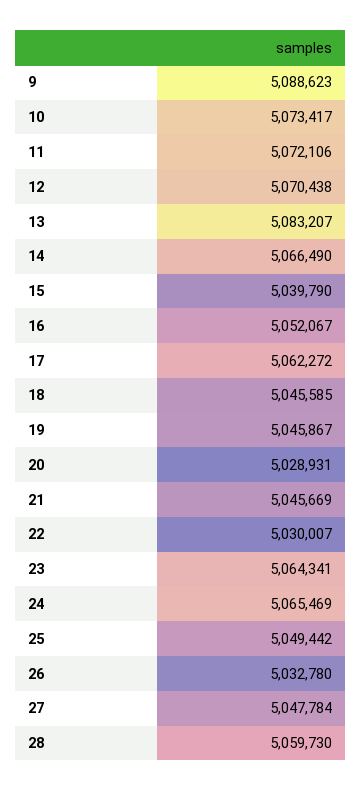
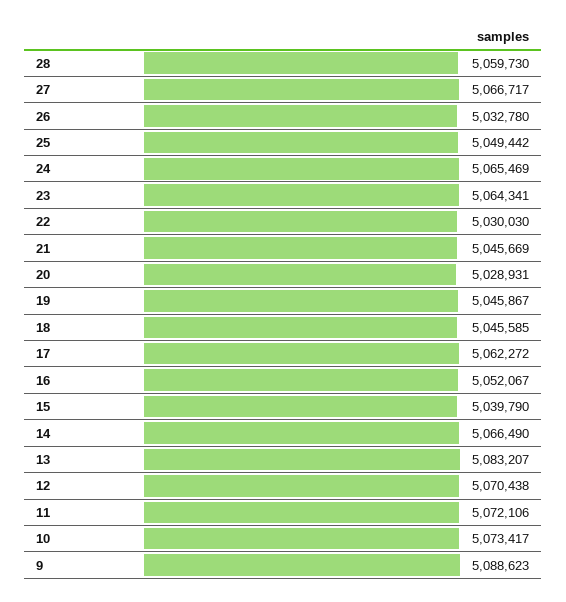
22: 5030007 -> 5030030
27: 5047784 -> 5066717

